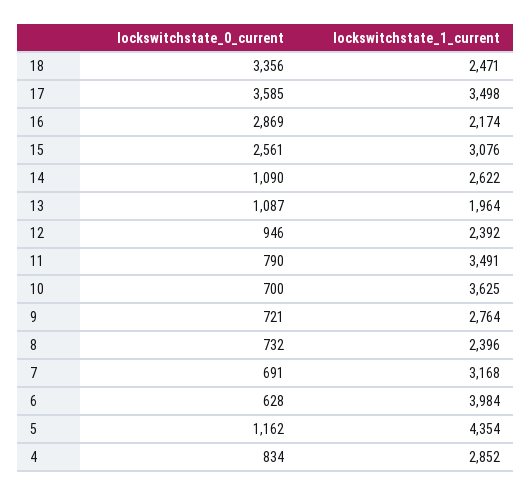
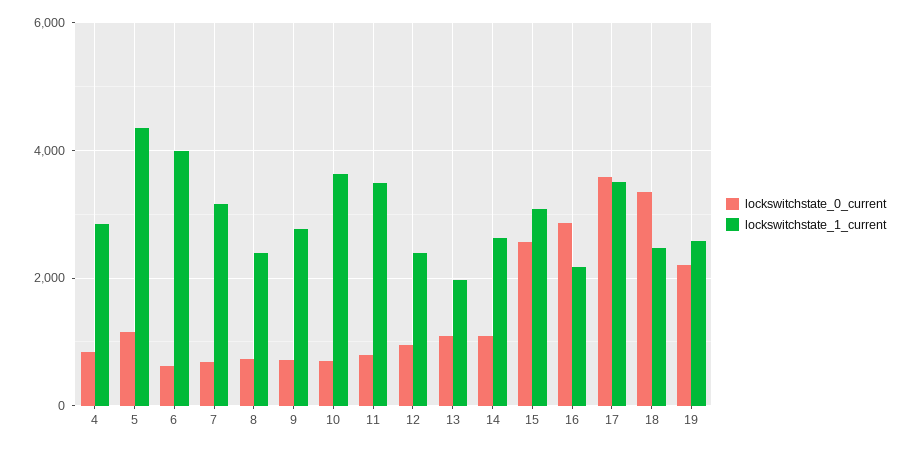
lockswitchstate_0_current, 19: none -> 2200
lockswitchstate_1_current, 19: none -> 2600

